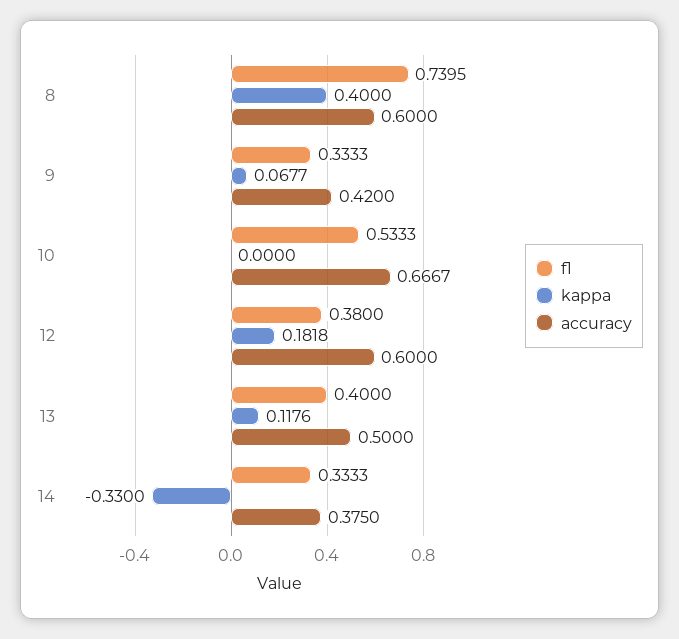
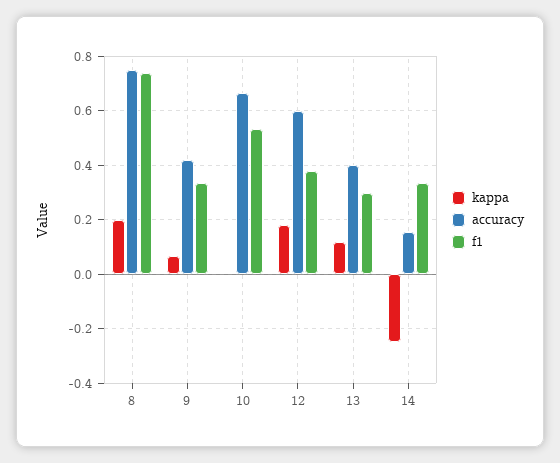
kappa, 8: 0.4 -> 0.2
accuracy, 8: 0.6 -> 0.75
f1, 13: 0.4 -> 0.3
accuracy, 13: 0.5 -> 0.4
kappa, 14: -0.33 -> -0.25
accuracy, 14: 0.375 -> 0.15

